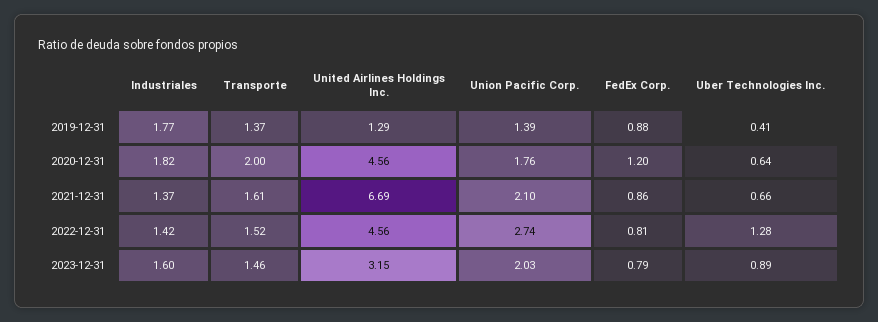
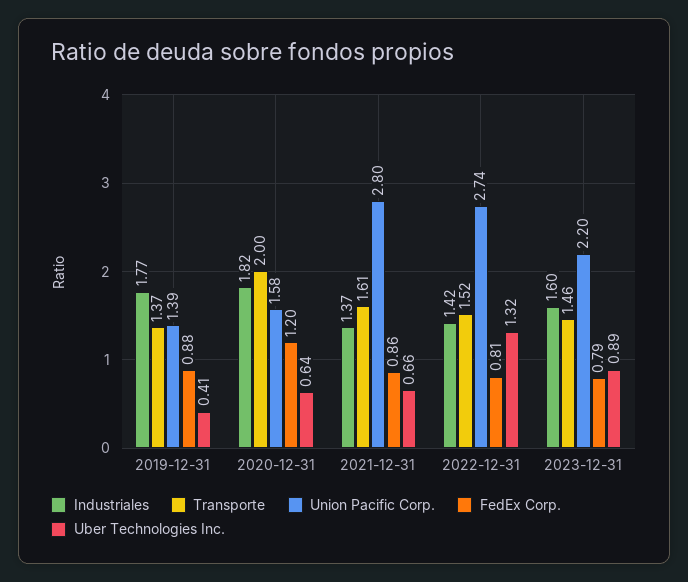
United Airlines Holdings Inc., 2019-12-31: 1.29 -> none
United Airlines Holdings Inc., 2020-12-31: 4.56 -> none
Union Pacific Corp., 2020-12-31: 1.76 -> 1.58
United Airlines Holdings Inc., 2021-12-31: 6.69 -> none
Union Pacific Corp., 2021-12-31: 2.1 -> 2.8
United Airlines Holdings Inc., 2022-12-31: 4.56 -> none
Uber Technologies Inc., 2022-12-31: 1.28 -> 1.32
United Airlines Holdings Inc., 2023-12-31: 3.15 -> none
Union Pacific Corp., 2023-12-31: 2.03 -> 2.2

